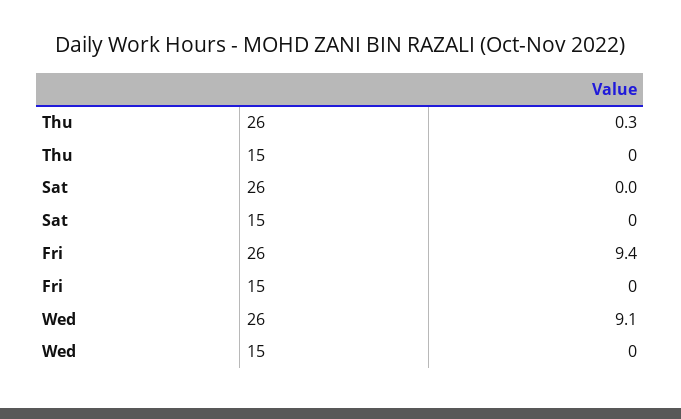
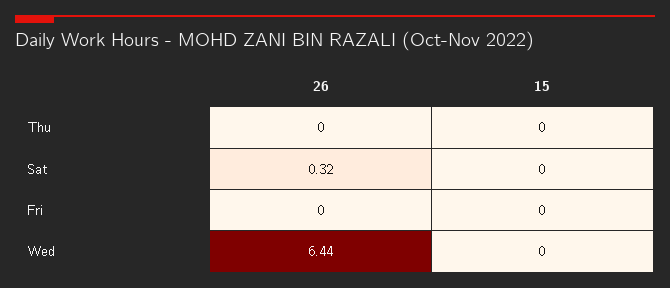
Thu, 26: 0.3 -> 0
Sat, 26: 0 -> 0.32
Fri, 26: 9.4 -> 0
Wed, 26: 9.1 -> 6.44

